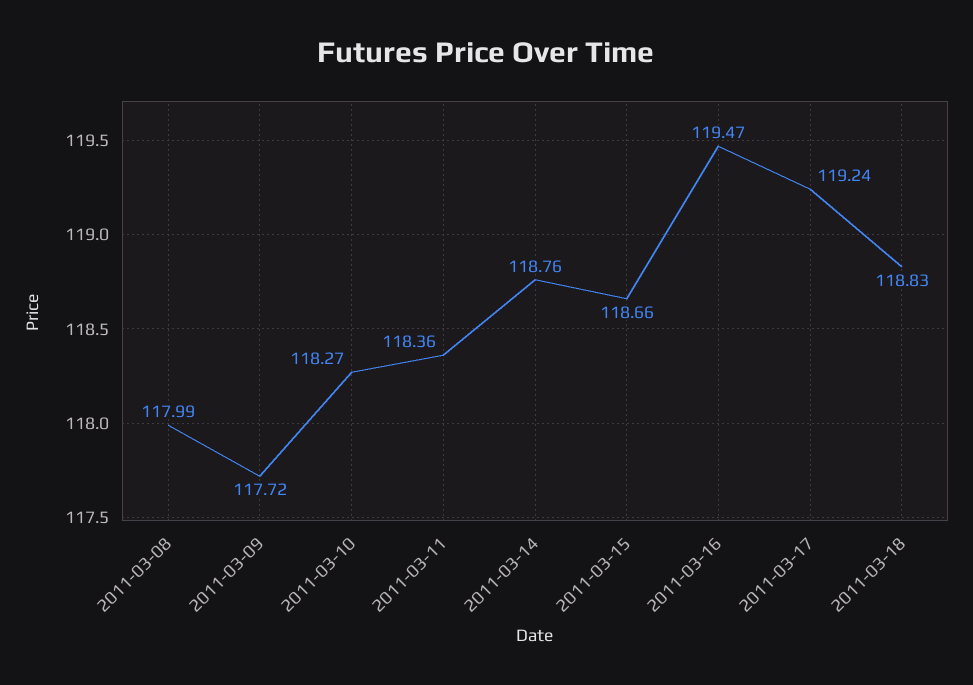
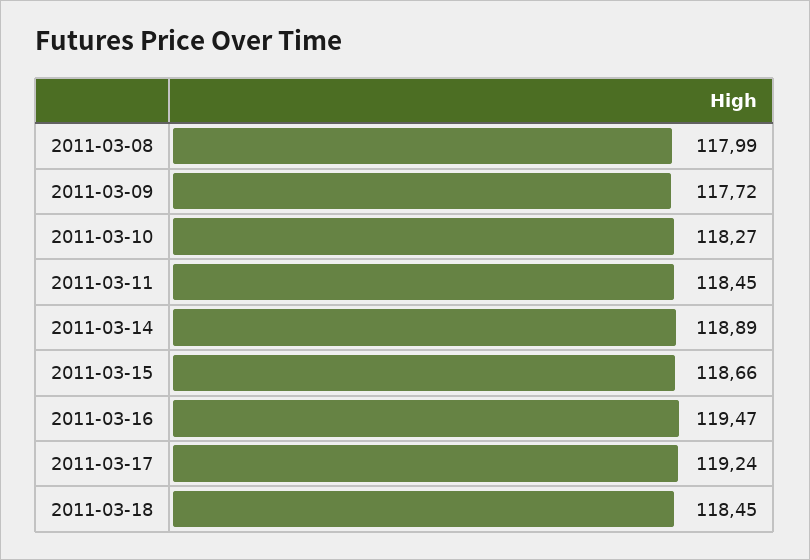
2011-03-11: 118.36 -> 118.45
2011-03-14: 118.76 -> 118.89
2011-03-18: 118.83 -> 118.45

